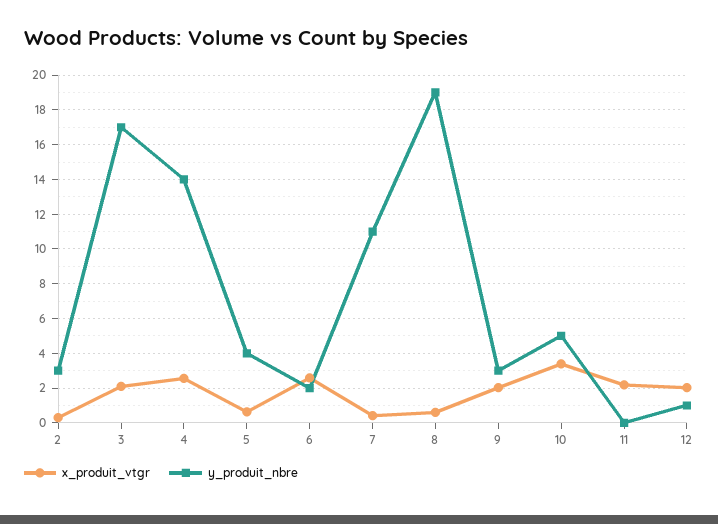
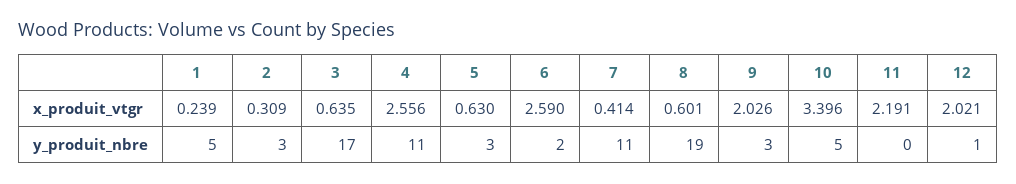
x_produit_vtgr, 3: 2 -> 0.635
y_produit_nbre, 4: 14 -> 11
y_produit_nbre, 5: 4 -> 3
x_produit_vtgr, 1: none -> 0.239
y_produit_nbre, 1: none -> 5

